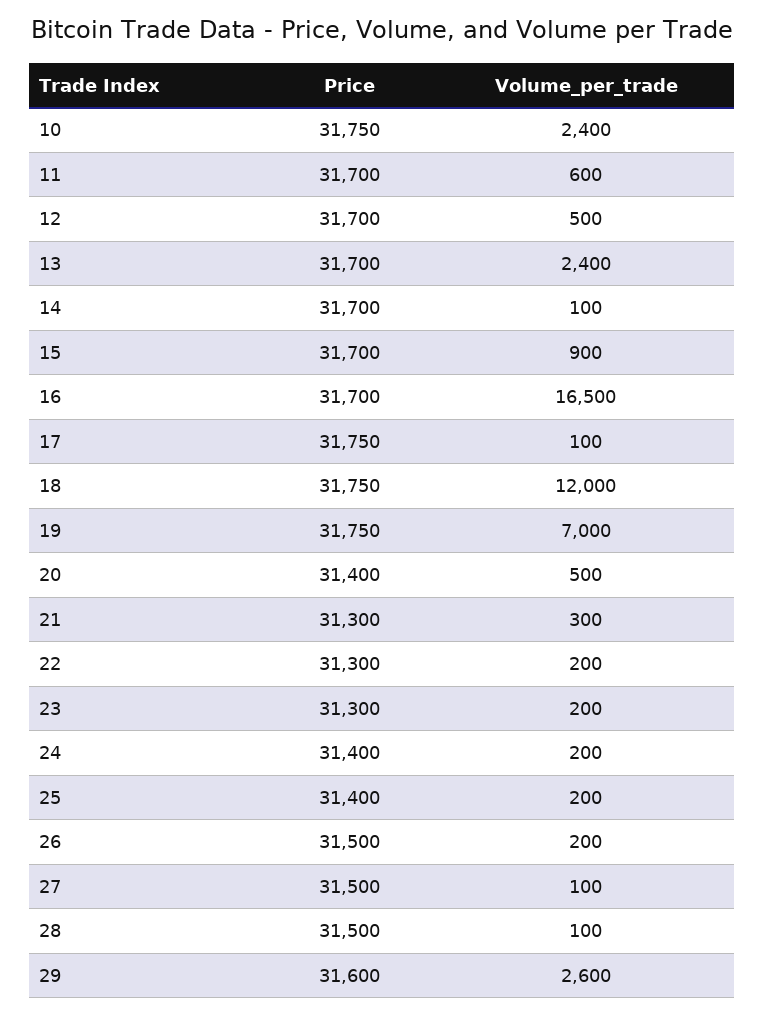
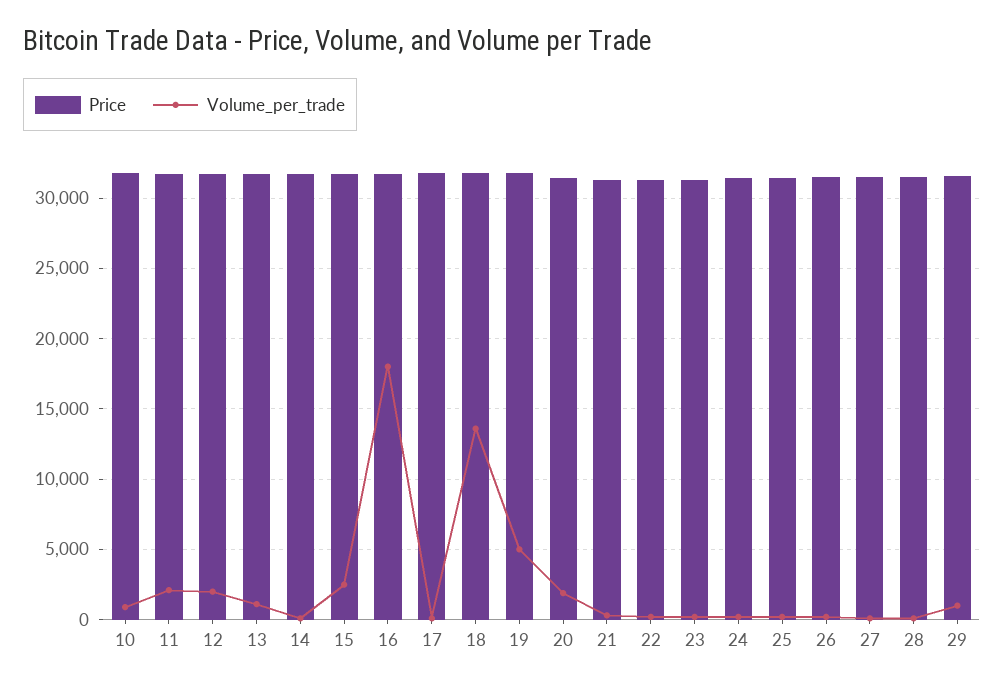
Volume_per_trade, 10: 2400 -> 1000
Volume_per_trade, 11: 600 -> 2000
Volume_per_trade, 12: 500 -> 2000
Volume_per_trade, 13: 2400 -> 1000
Volume_per_trade, 15: 900 -> 2500
Volume_per_trade, 16: 16500 -> 18000
Volume_per_trade, 18: 12000 -> 13500
Volume_per_trade, 19: 7000 -> 5000
Volume_per_trade, 20: 500 -> 2000
Volume_per_trade, 29: 2600 -> 1000

